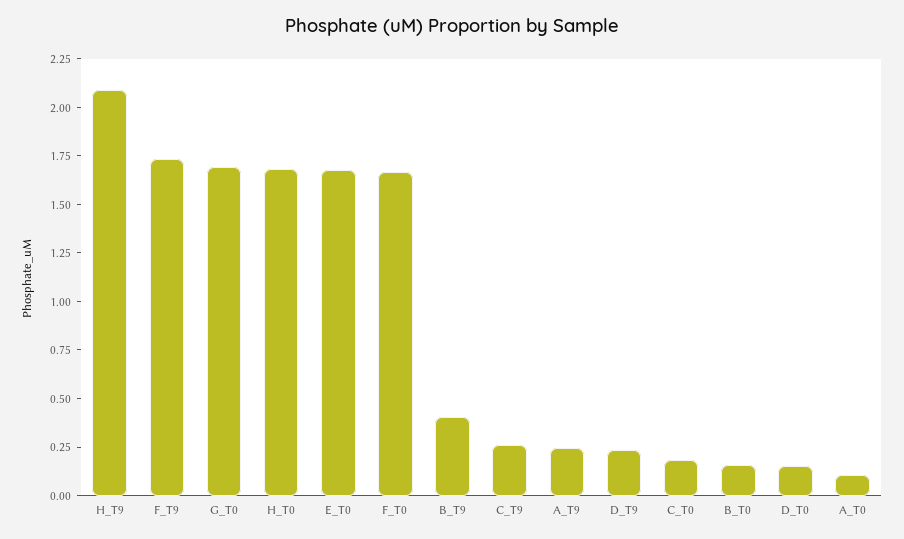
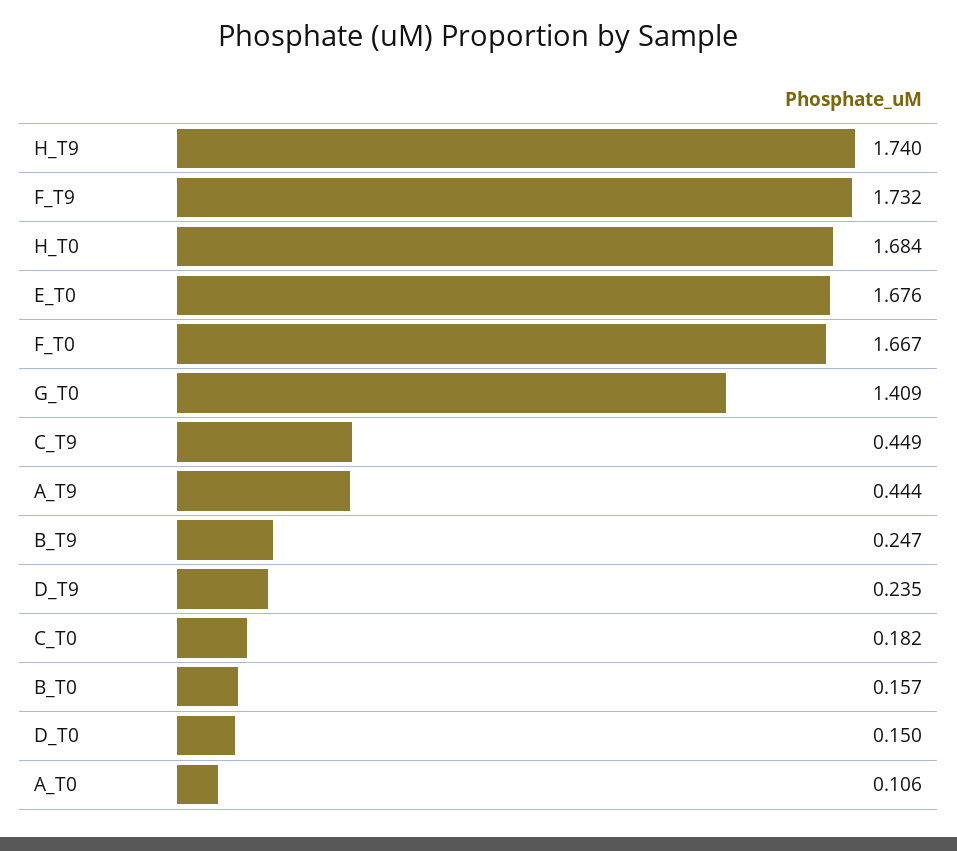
H_T9: 2.1 -> 1.74
G_T0: 1.7 -> 1.409
B_T9: 0.4 -> 0.247
C_T9: 0.25 -> 0.449
A_T9: 0.25 -> 0.444

